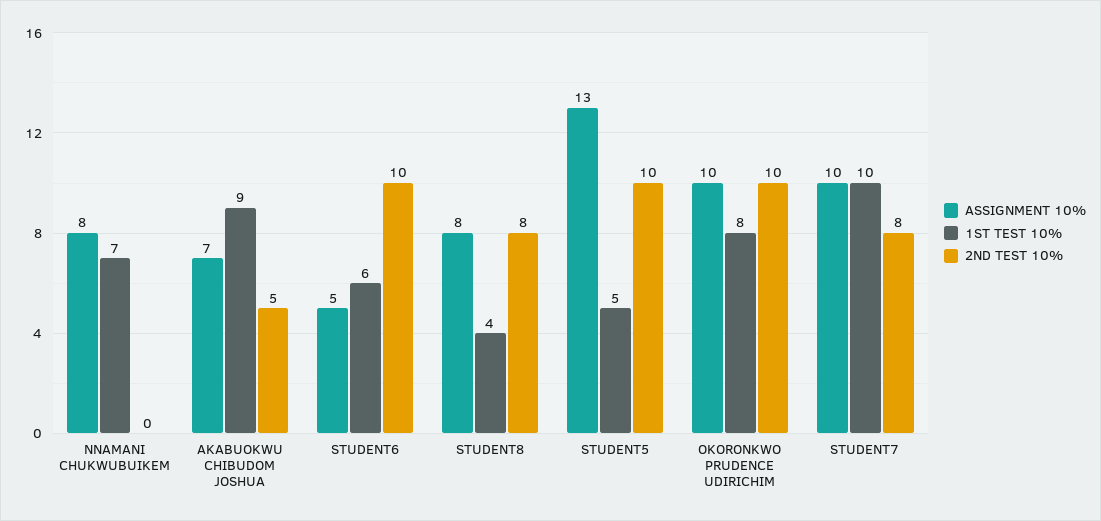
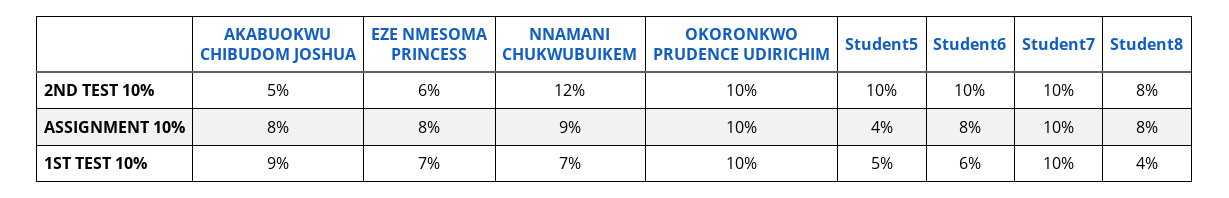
ASSIGNMENT 10%, NNAMANI CHUKWUBUIKEM: 8 -> 9
2ND TEST 10%, NNAMANI CHUKWUBUIKEM: 0 -> 12
ASSIGNMENT 10%, AKABUOKWU CHIBUDOM JOSHUA: 7 -> 8
ASSIGNMENT 10%, STUDENT6: 5 -> 8
ASSIGNMENT 10%, STUDENT5: 13 -> 4
1ST TEST 10%, OKORONKWO PRUDENCE UDIRICHIM: 8 -> 10
2ND TEST 10%, STUDENT7: 8 -> 10
2ND TEST 10%, EZE NMESOMA PRINCESS: none -> 6
ASSIGNMENT 10%, EZE NMESOMA PRINCESS: none -> 8
1ST TEST 10%, EZE NMESOMA PRINCESS: none -> 7

